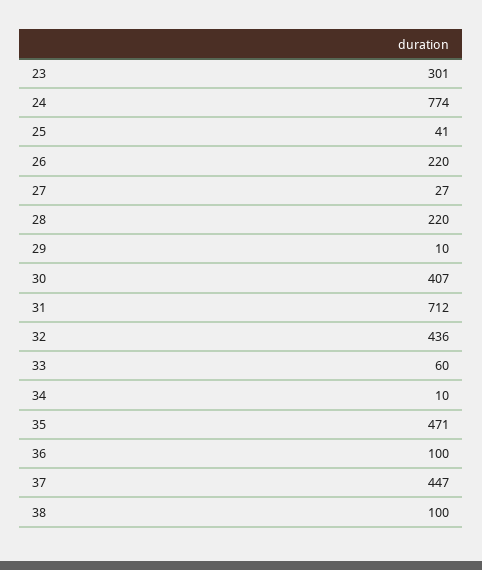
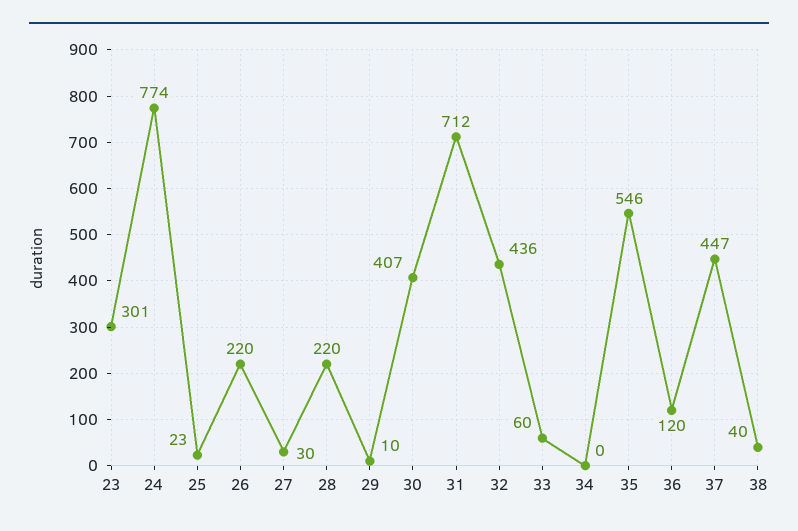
25: 41 -> 23
27: 27 -> 30
34: 10 -> 0
35: 471 -> 546
36: 100 -> 120
38: 100 -> 40

